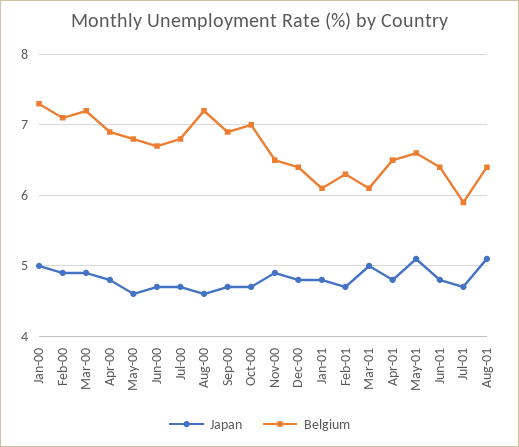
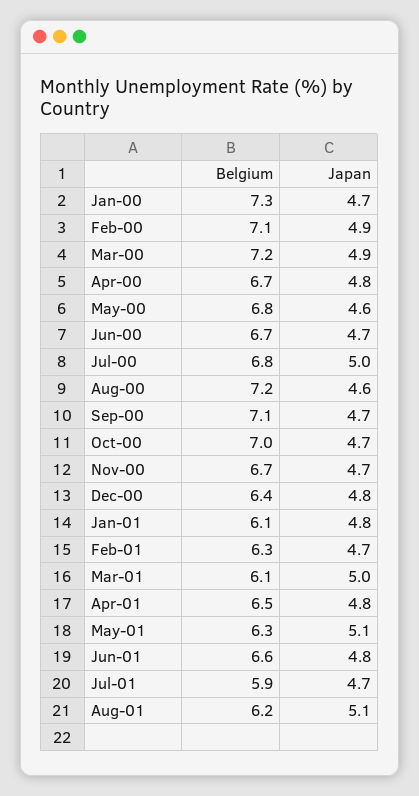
Japan, Jan-00: 5 -> 4.7
Belgium, Apr-00: 6.9 -> 6.7
Japan, Jul-00: 4.7 -> 5
Belgium, Sep-00: 6.9 -> 7.1
Japan, Nov-00: 4.9 -> 4.7
Belgium, Nov-00: 6.5 -> 6.7
Belgium, May-01: 6.6 -> 6.3
Belgium, Jun-01: 6.4 -> 6.6
Belgium, Aug-01: 6.4 -> 6.2

